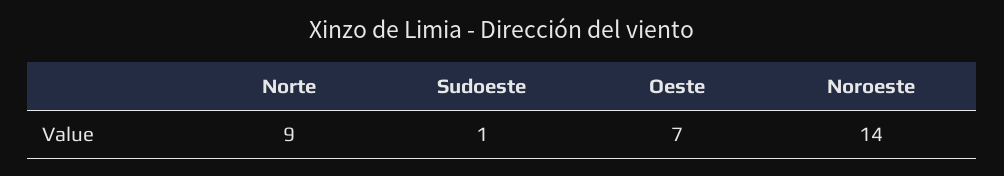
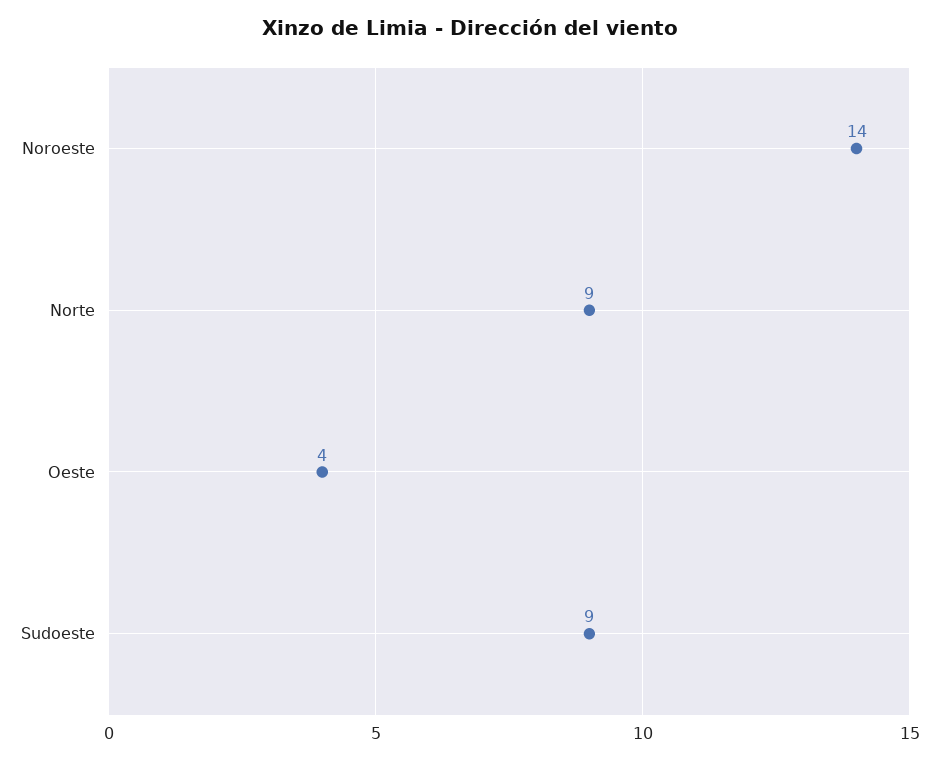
Sudoeste: 1 -> 9
Oeste: 7 -> 4

